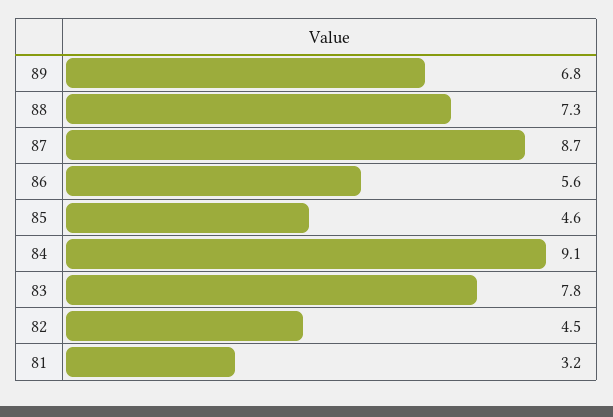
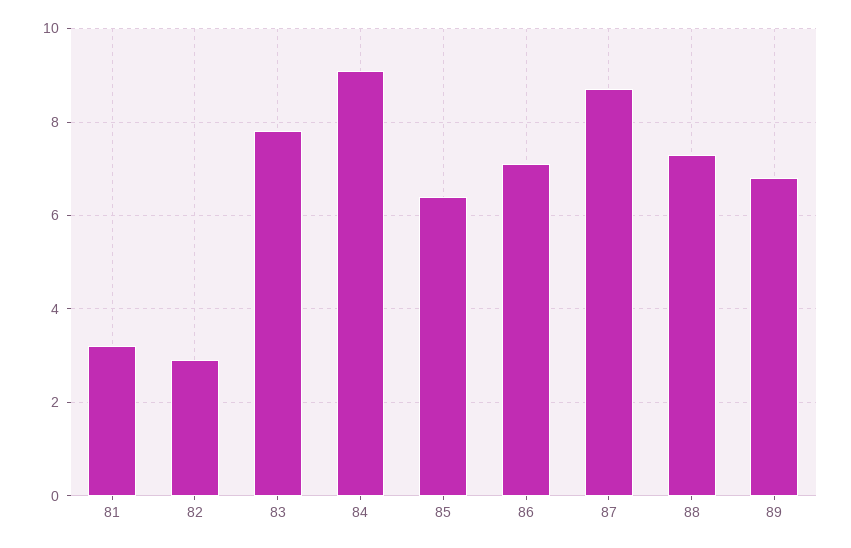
86: 5.6 -> 7
85: 4.6 -> 6.5
82: 4.5 -> 3

